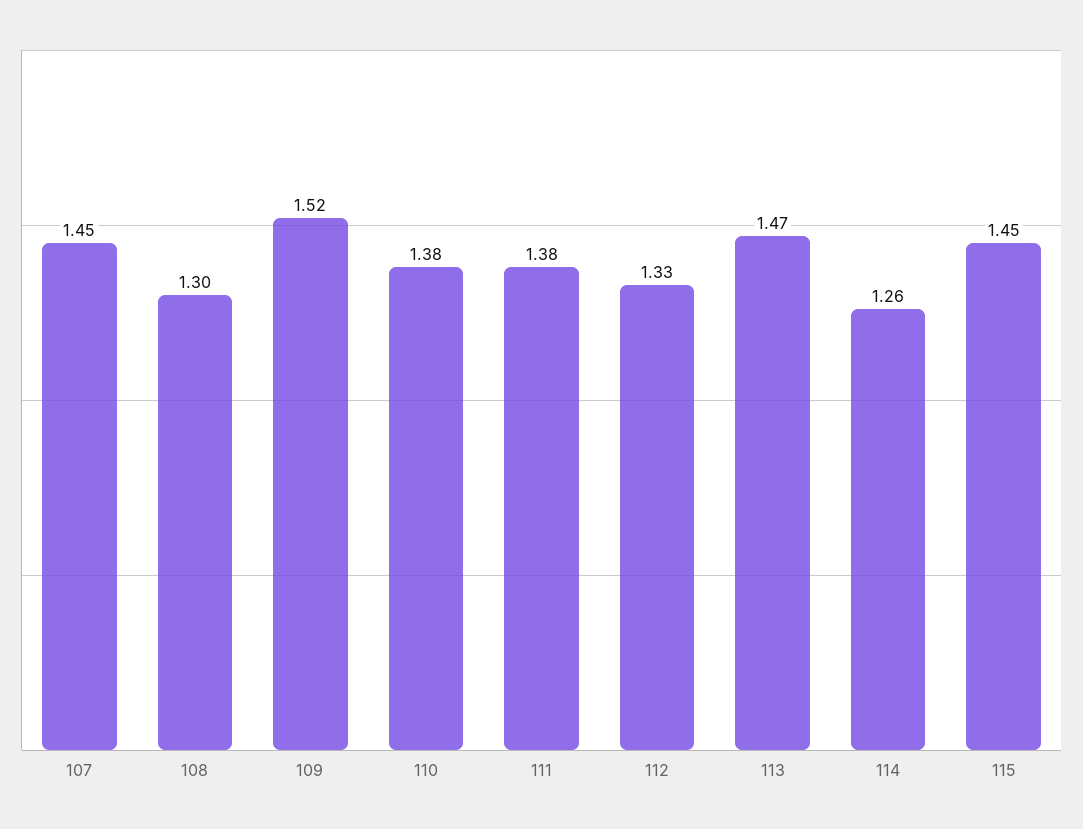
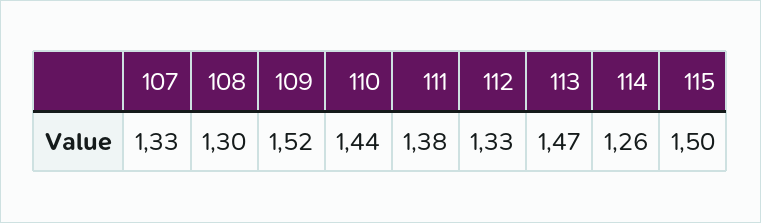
107: 1.45 -> 1.33
110: 1.38 -> 1.44
115: 1.45 -> 1.5

